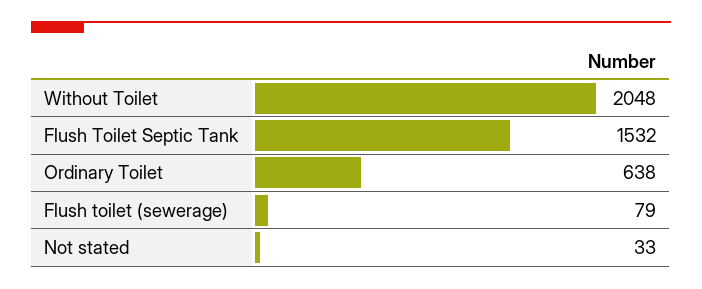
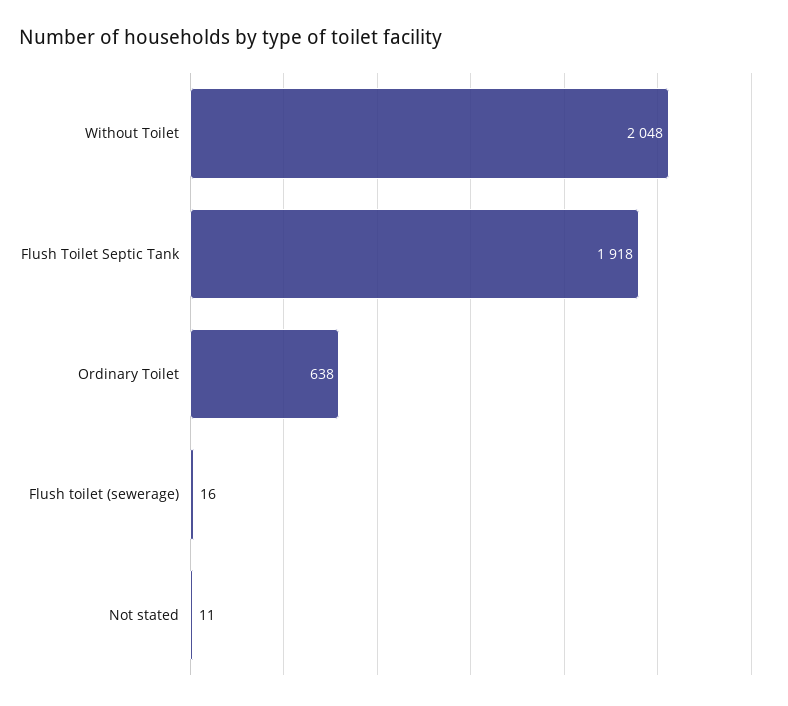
Flush Toilet Septic Tank: 1532 -> 1918
Flush toilet (sewerage): 79 -> 16
Not stated: 33 -> 11

